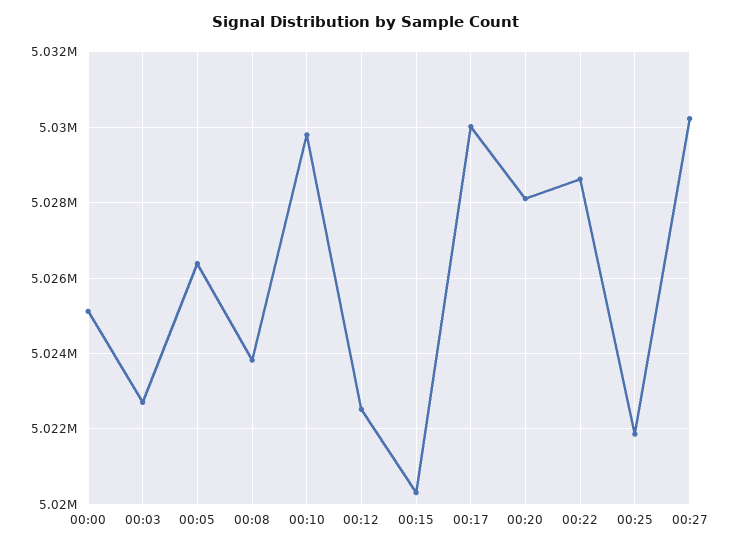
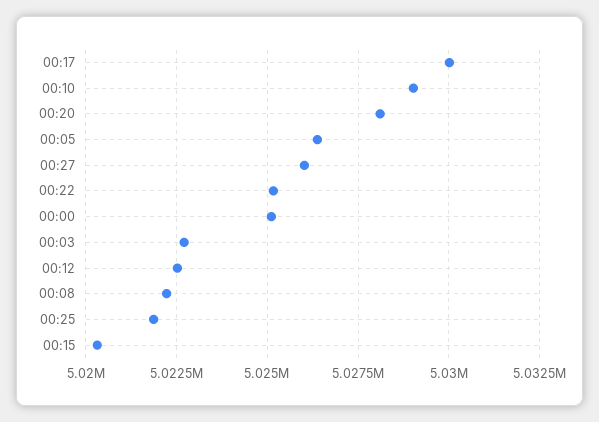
00:08: 5023800 -> 5022250
00:10: 5029800 -> 5029000
00:22: 5028600 -> 5025250
00:27: 5030200 -> 5026000

